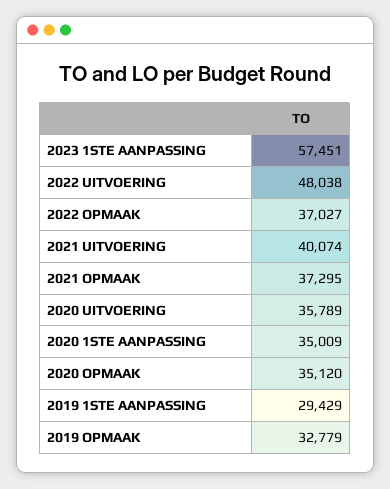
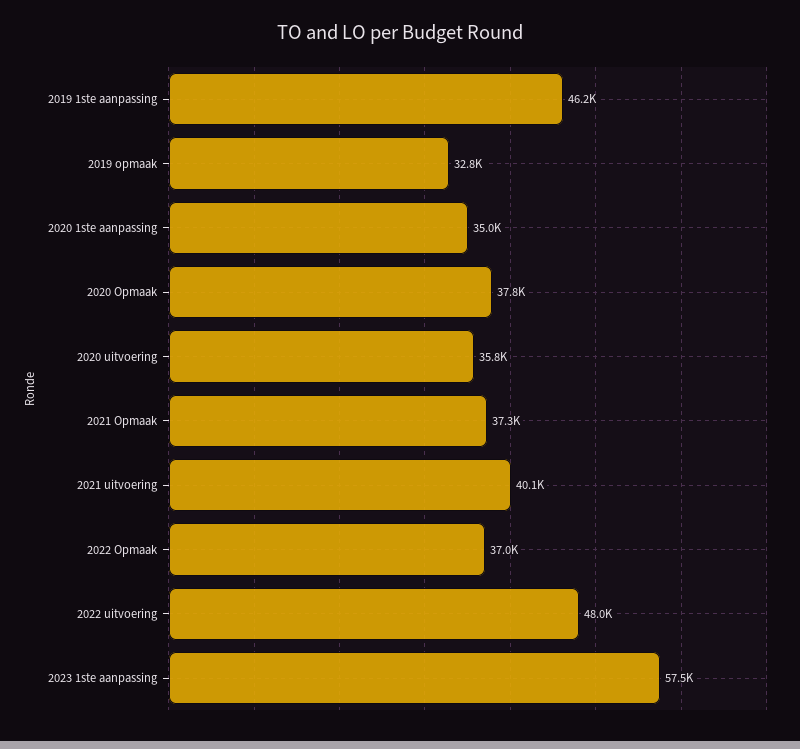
2020 OPMAAK: 35120 -> 37800
2019 1STE AANPASSING: 29429 -> 46200

